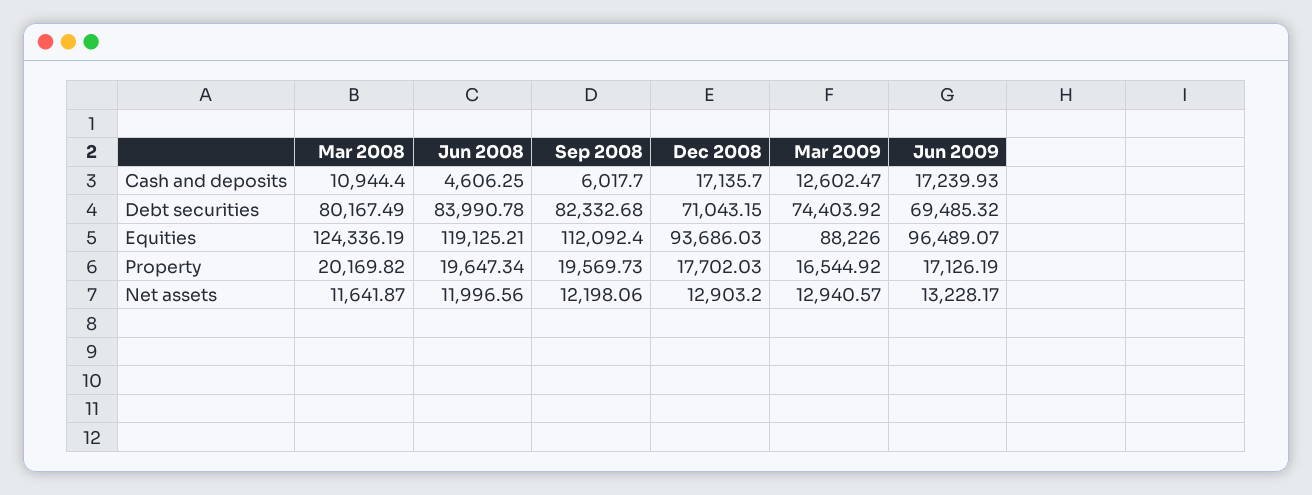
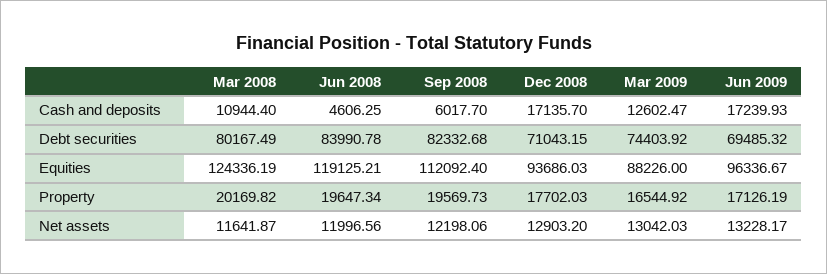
Jun 2009, Equities: 96489.07 -> 96336.67
Mar 2009, Net assets: 12940.57 -> 13042.03

